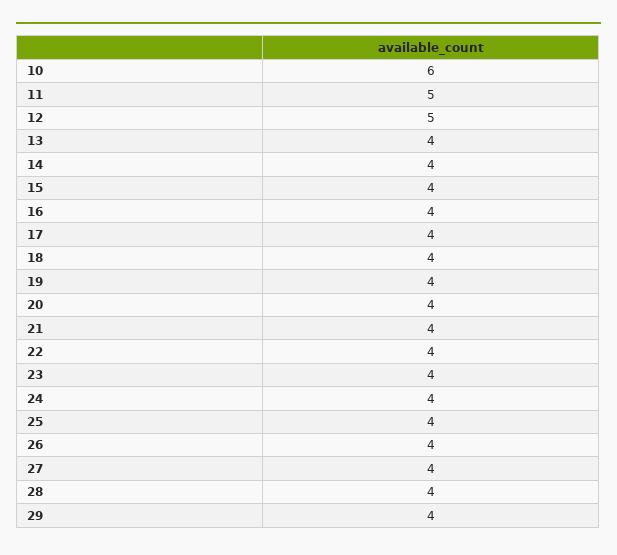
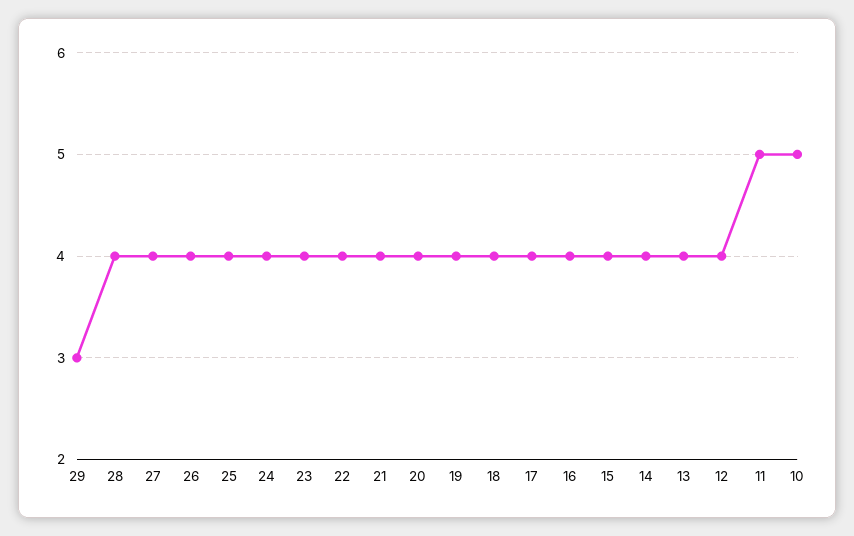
10: 6 -> 5
12: 5 -> 4
29: 4 -> 3

